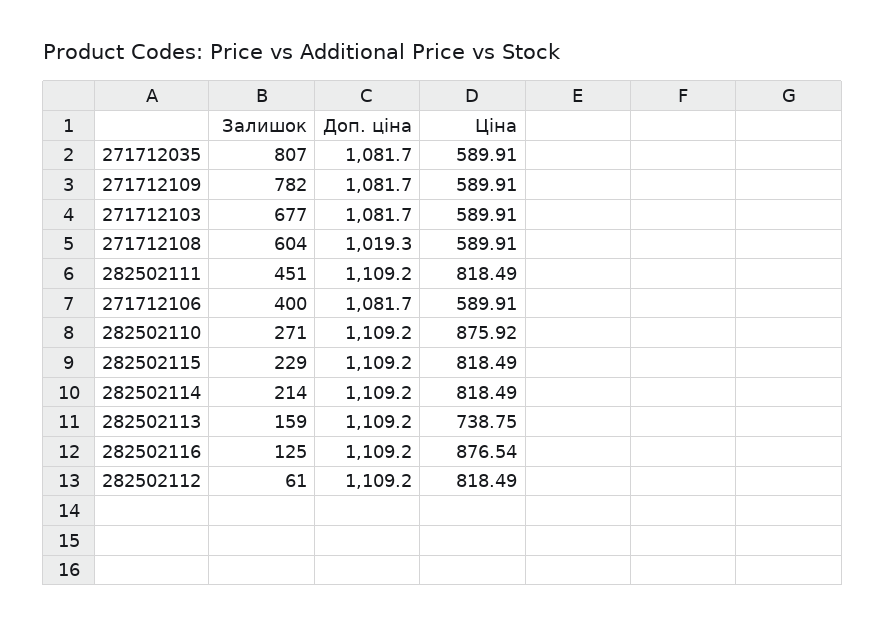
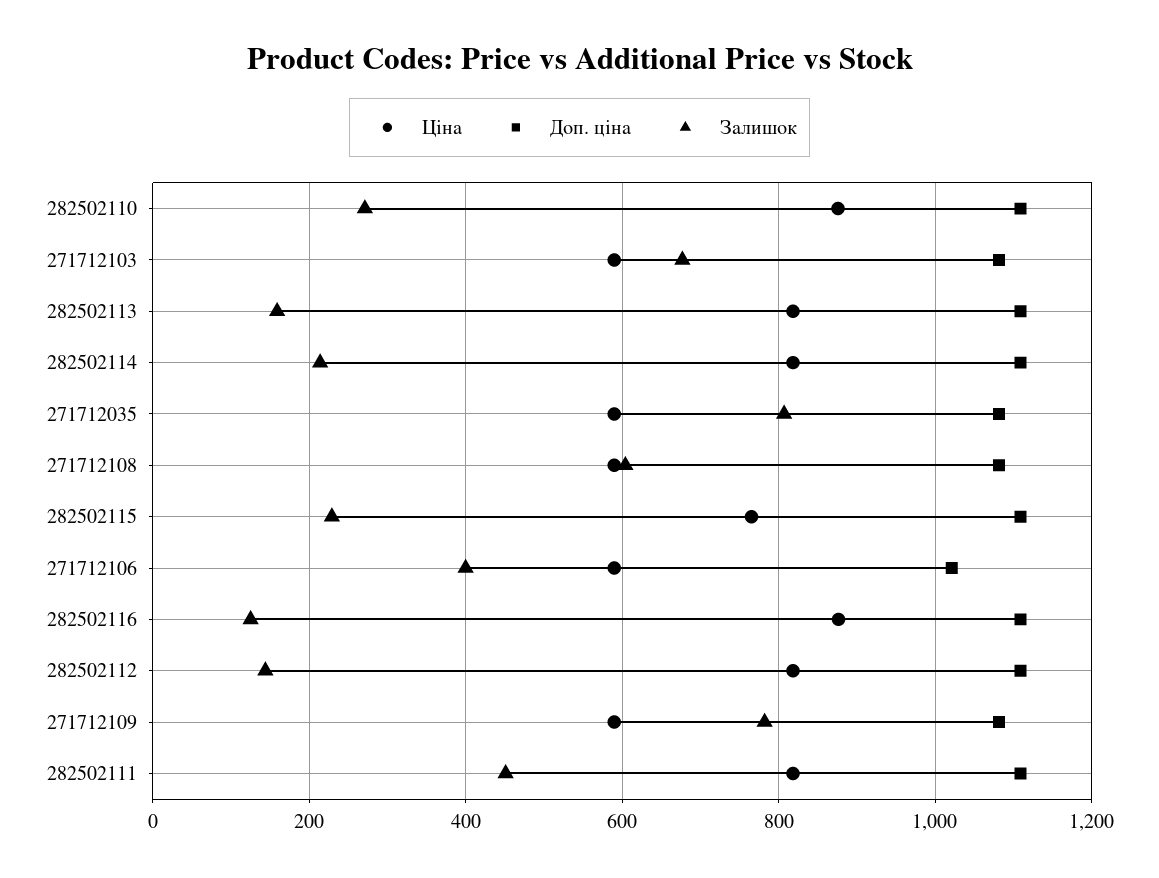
Доп. ціна, 271712108: 1019.3 -> 1080
Доп. ціна, 271712106: 1081.7 -> 1020
Ціна, 282502115: 818.49 -> 760
Ціна, 282502113: 738.75 -> 820
Залишок, 282502112: 61 -> 140

